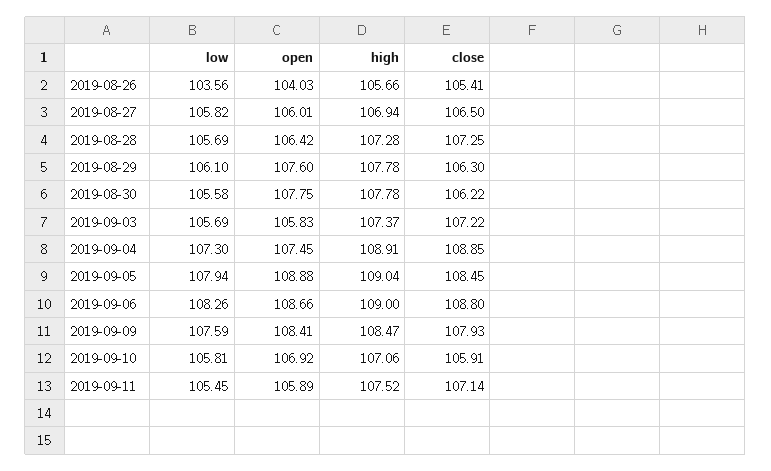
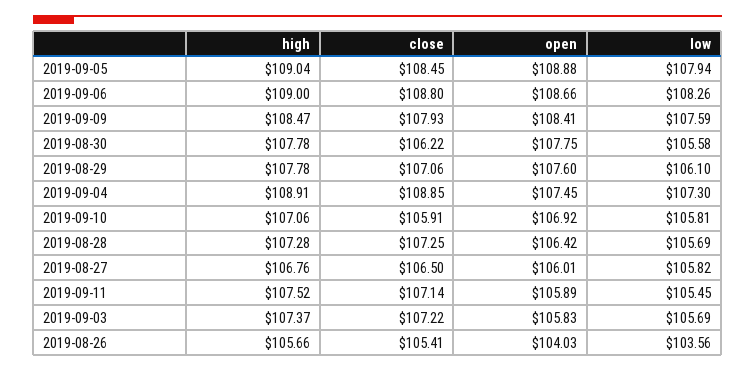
high, 2019-08-27: 106.94 -> 106.76
close, 2019-08-29: 106.3 -> 107.06

